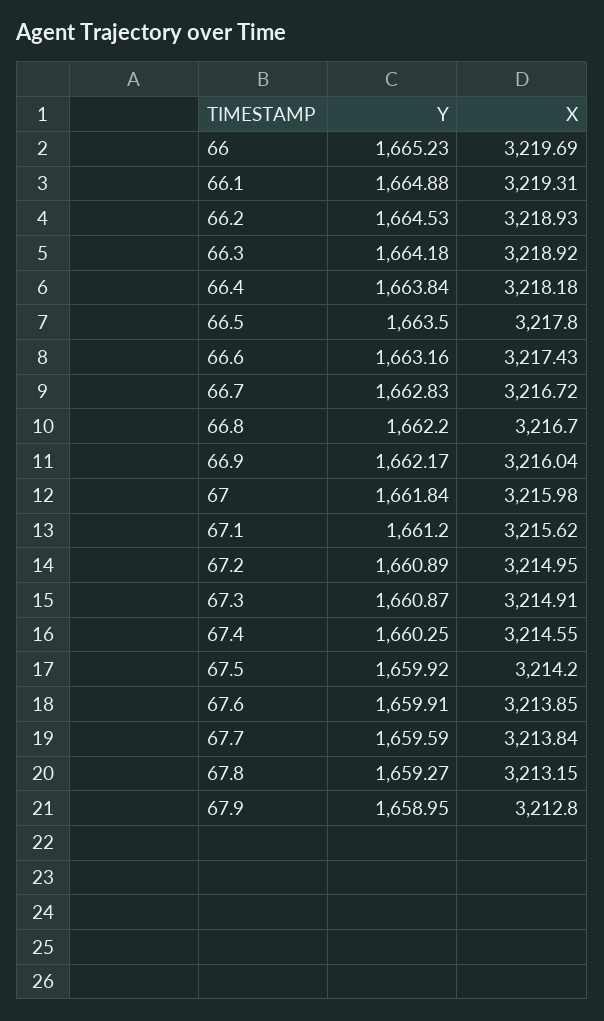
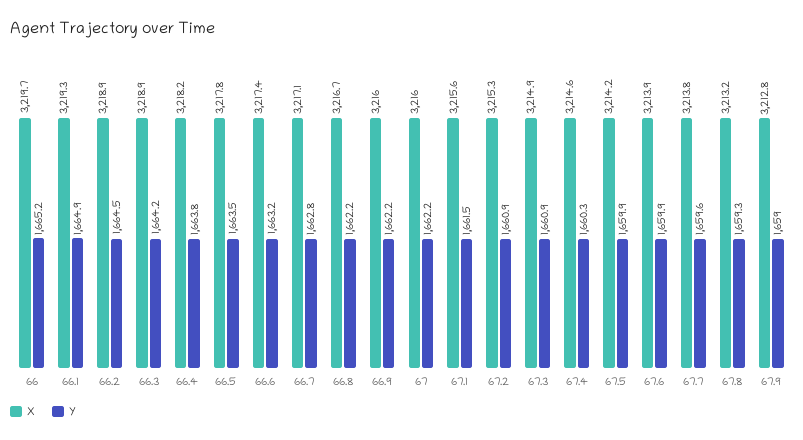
X, 66.7: 3216.72 -> 3217.1
Y, 67: 1661.84 -> 1662.2
Y, 67.1: 1661.2 -> 1661.5
X, 67.2: 3214.95 -> 3215.3

